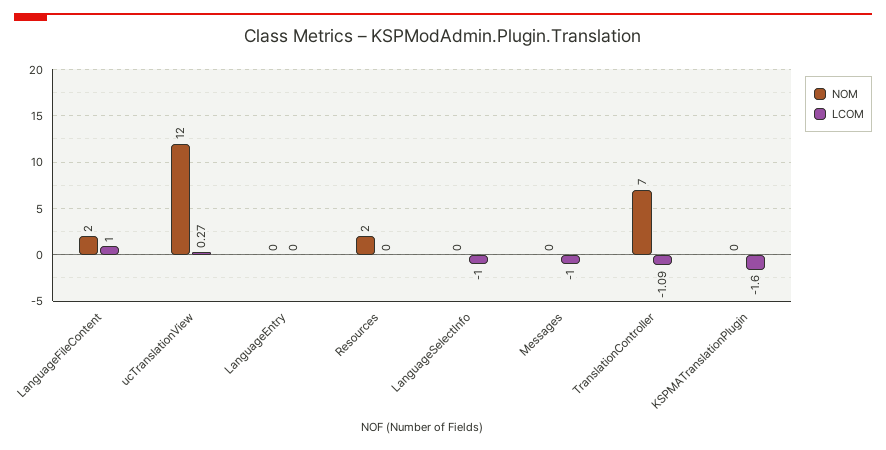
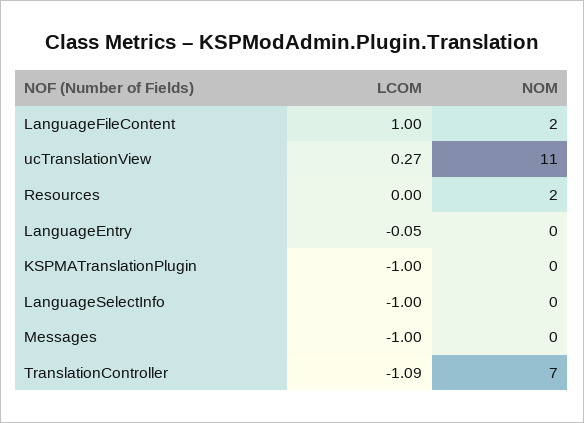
NOM, ucTranslationView: 12 -> 11
LCOM, LanguageEntry: 0 -> -0.05
LCOM, KSPMATranslationPlugin: -1.6 -> -1

